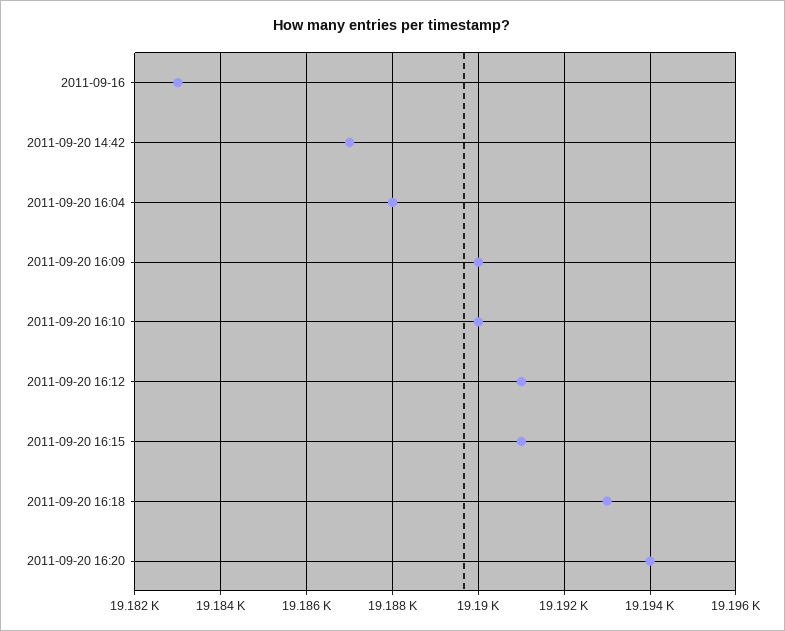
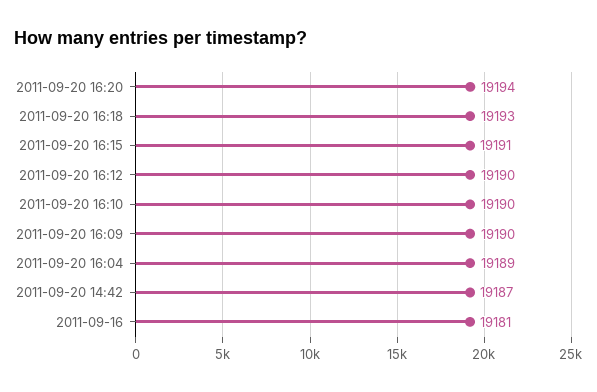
2011-09-16: 19183 -> 19181
2011-09-20 16:04: 19188 -> 19189
2011-09-20 16:12: 19191 -> 19190

